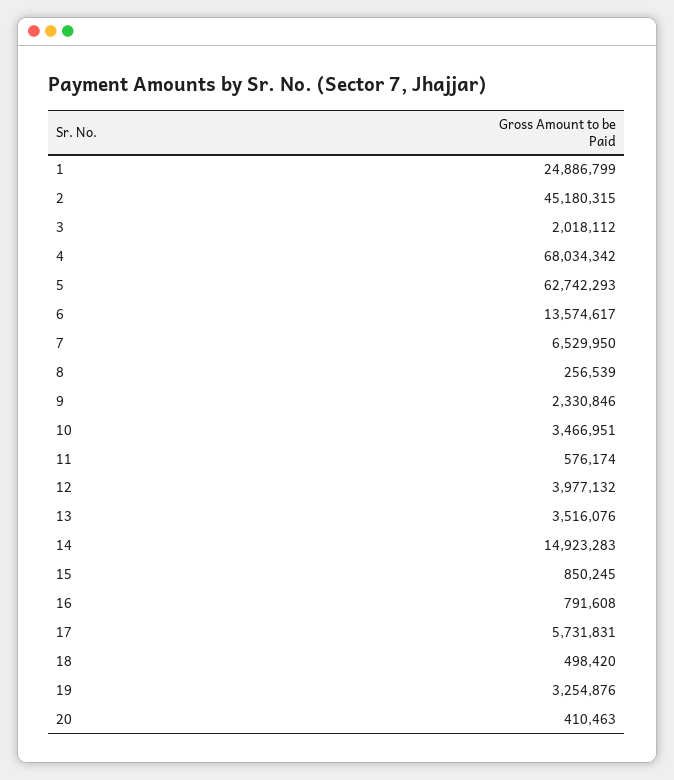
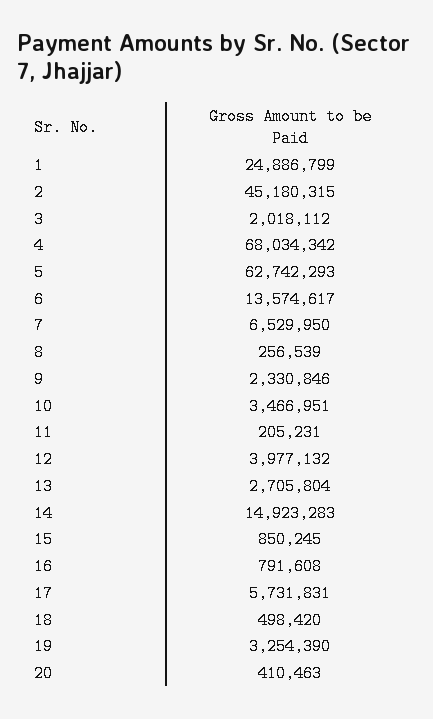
11: 576174 -> 205231
13: 3516076 -> 2705804
19: 3254876 -> 3254390

